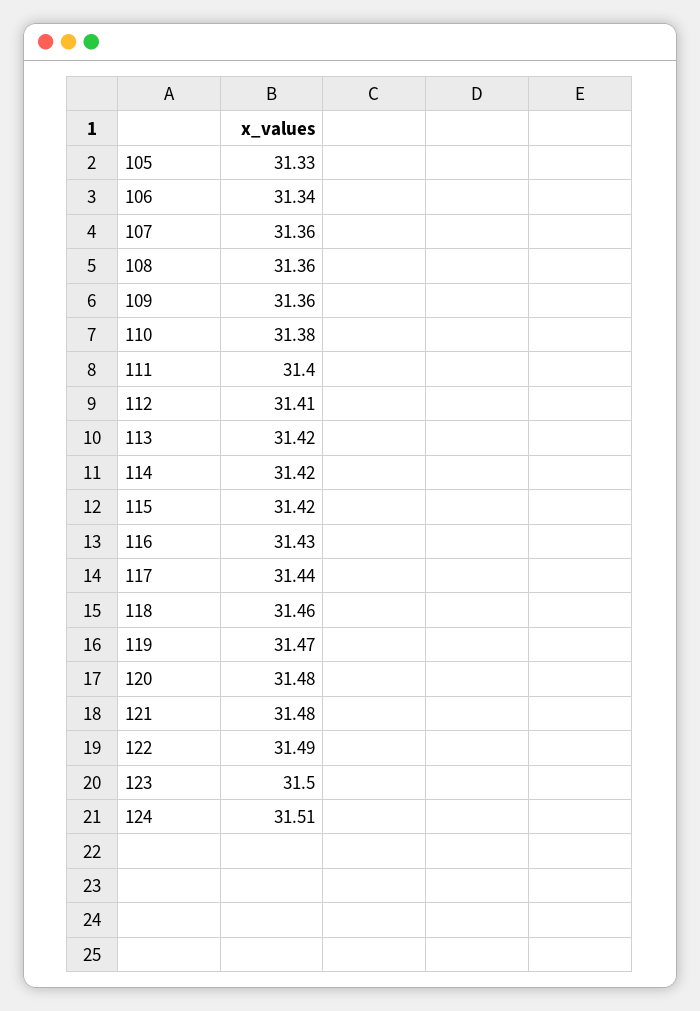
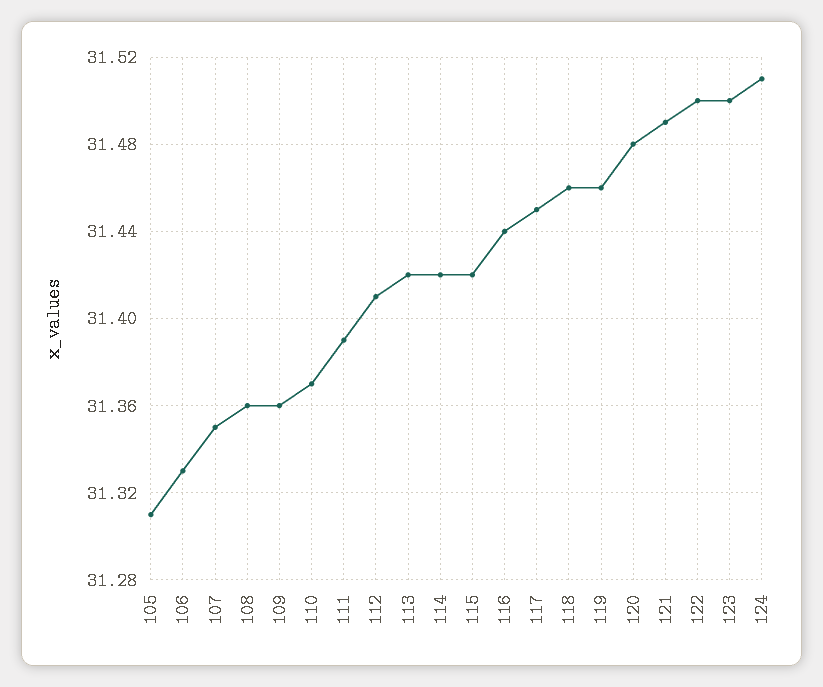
105: 31.33 -> 31.31
106: 31.34 -> 31.33
107: 31.36 -> 31.35
110: 31.38 -> 31.37
111: 31.4 -> 31.39
116: 31.43 -> 31.44
117: 31.44 -> 31.45
119: 31.47 -> 31.46
121: 31.48 -> 31.49
122: 31.49 -> 31.5

